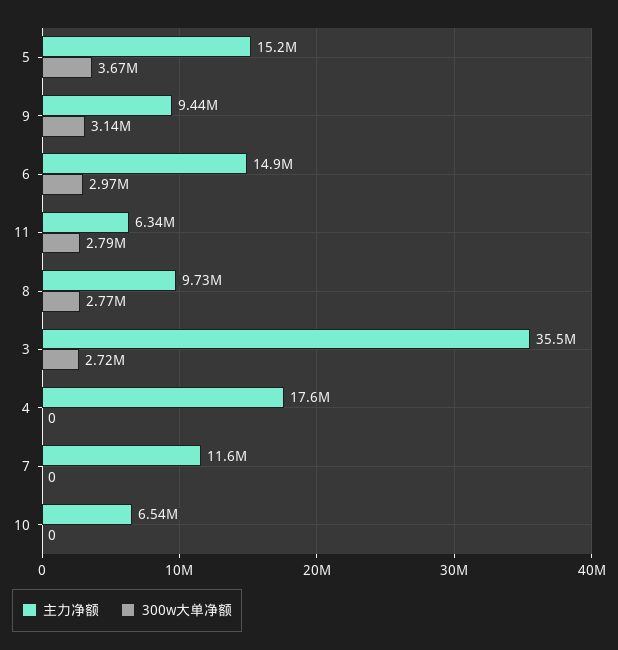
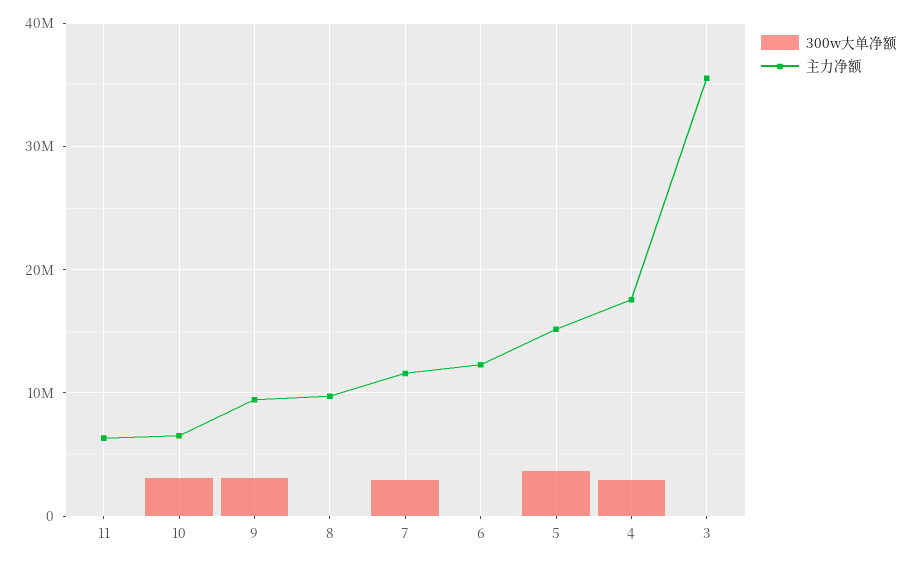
主力净额, 6: 14900000 -> 12000000
300w大单净额, 6: 2970000 -> 0
300w大单净额, 11: 2790000 -> 0
300w大单净额, 8: 2770000 -> 0
300w大单净额, 3: 2720000 -> 0
300w大单净额, 4: 0 -> 3000000
300w大单净额, 7: 0 -> 3000000
300w大单净额, 10: 0 -> 3000000

